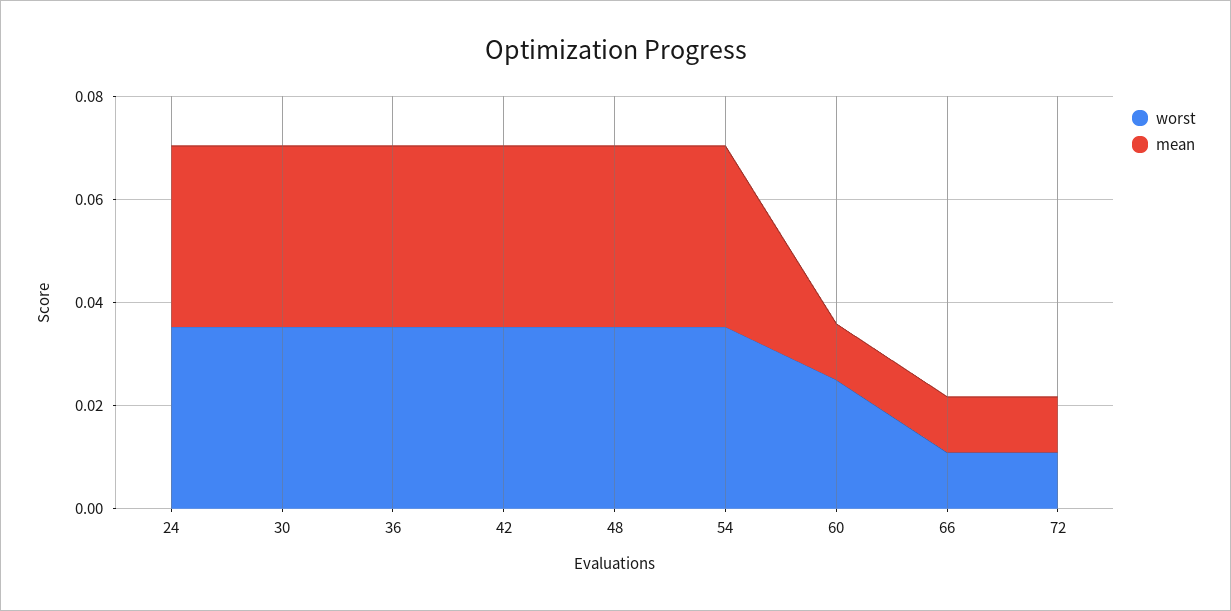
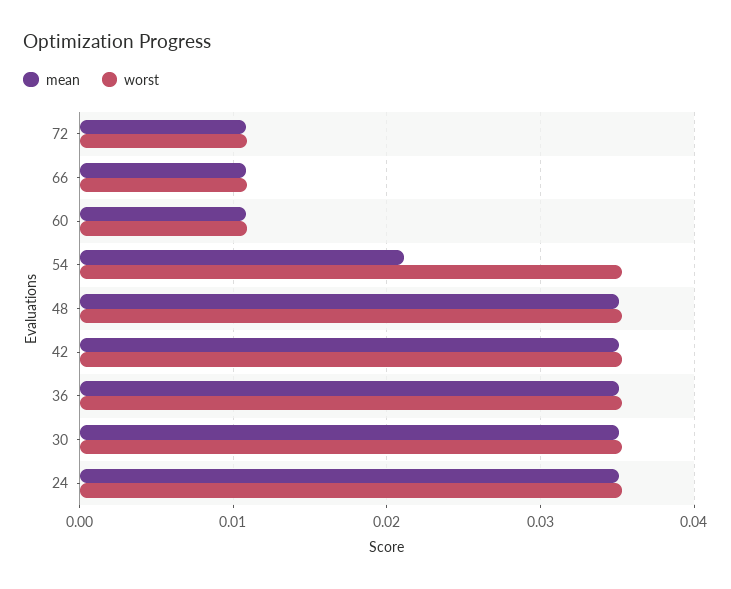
mean, 54: 0.035 -> 0.021
worst, 60: 0.025 -> 0.011

